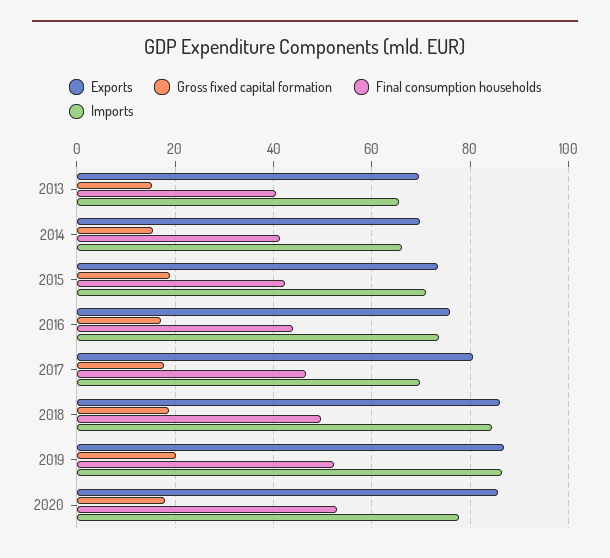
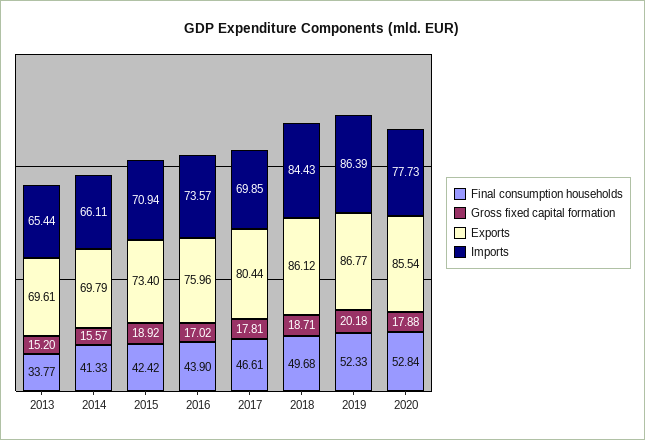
Final consumption households, 2013: 40 -> 33.77

